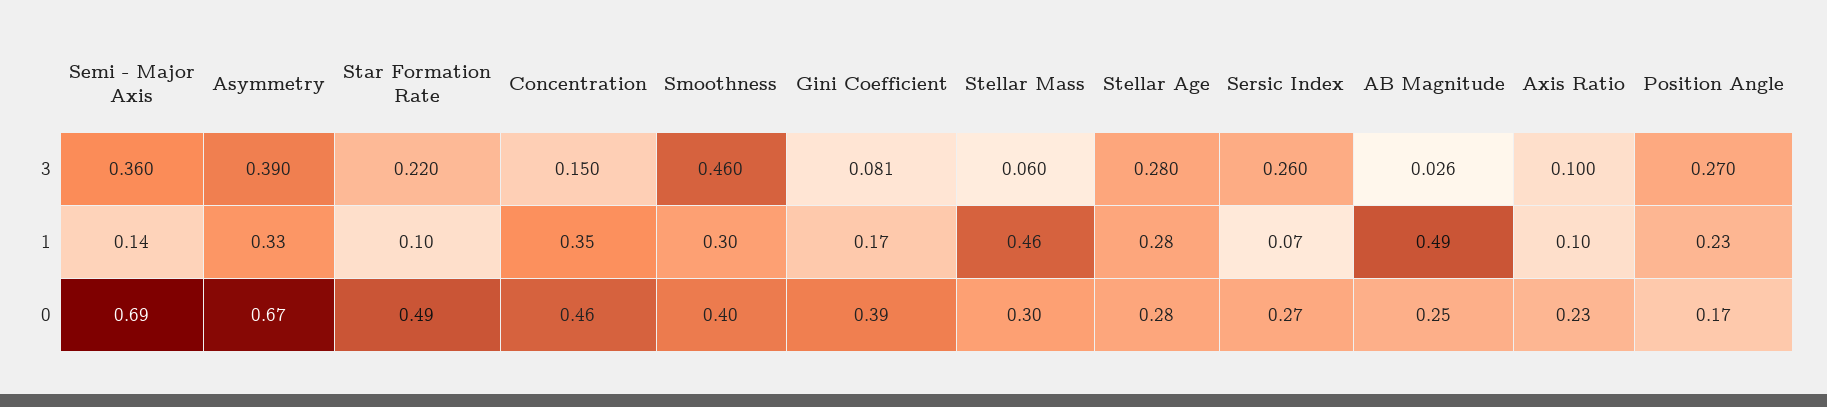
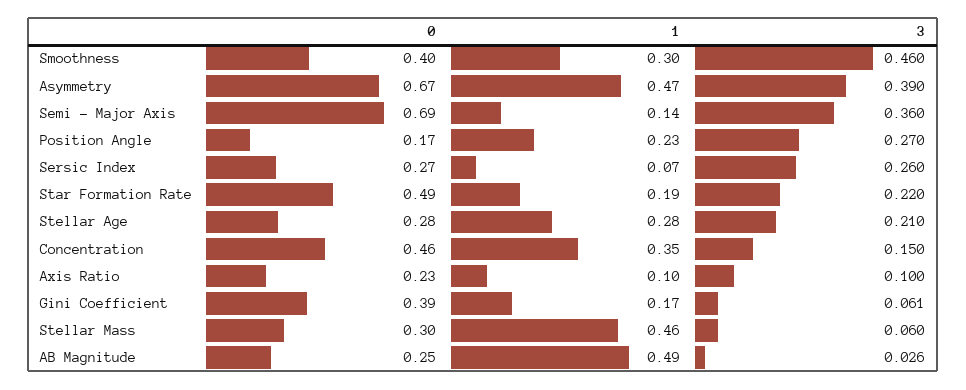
Gini Coefficient, 3: 0.081 -> 0.061
Stellar Age, 3: 0.28 -> 0.21
Asymmetry, 1: 0.33 -> 0.47
Star Formation Rate, 1: 0.1 -> 0.19

